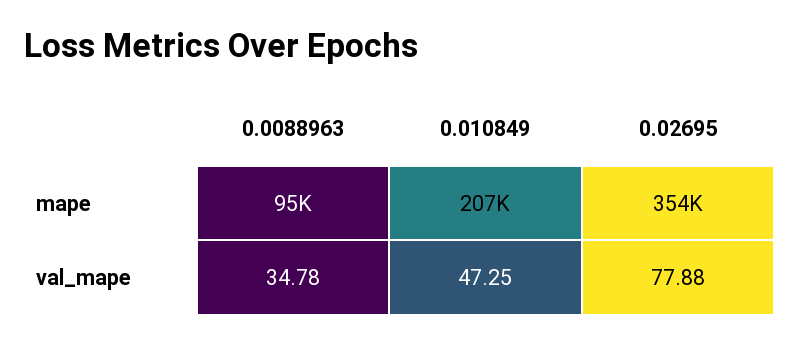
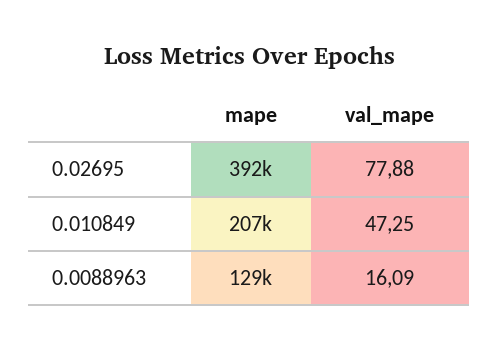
0.0088963, mape: 95000 -> 129000
0.02695, mape: 354000 -> 392000
0.0088963, val_mape: 34.78 -> 16.09

